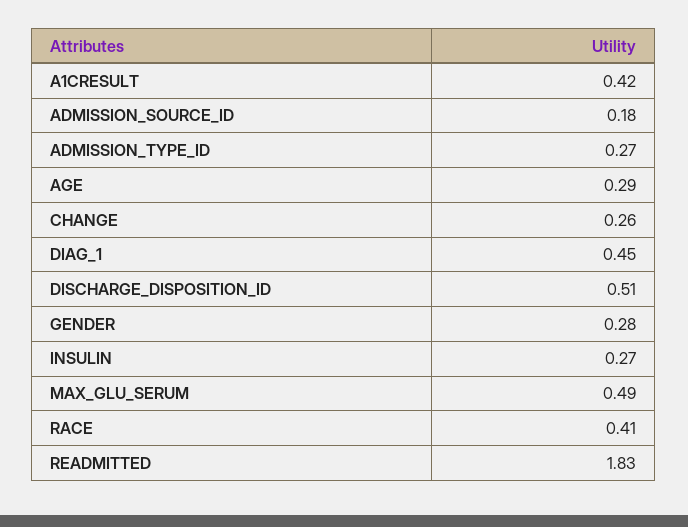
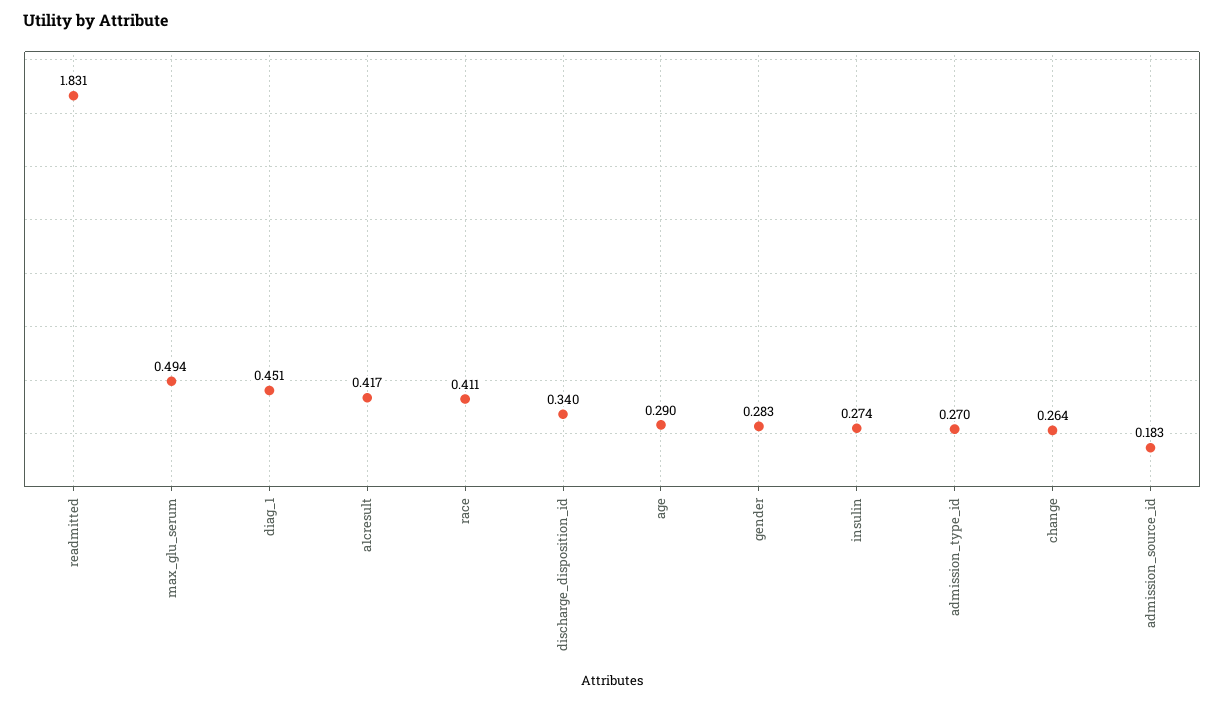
DISCHARGE_DISPOSITION_ID: 0.51 -> 0.34

